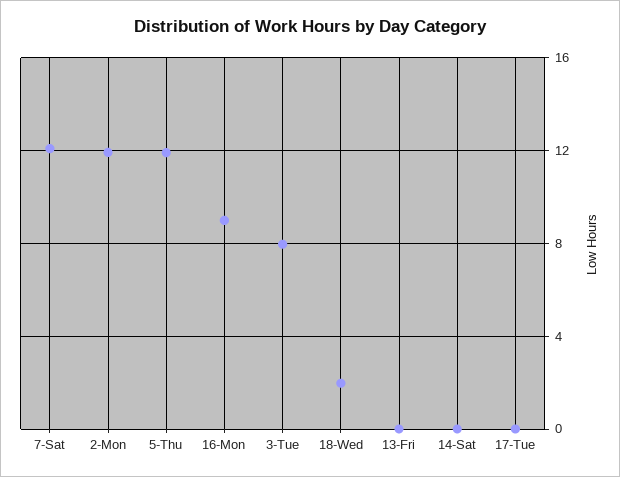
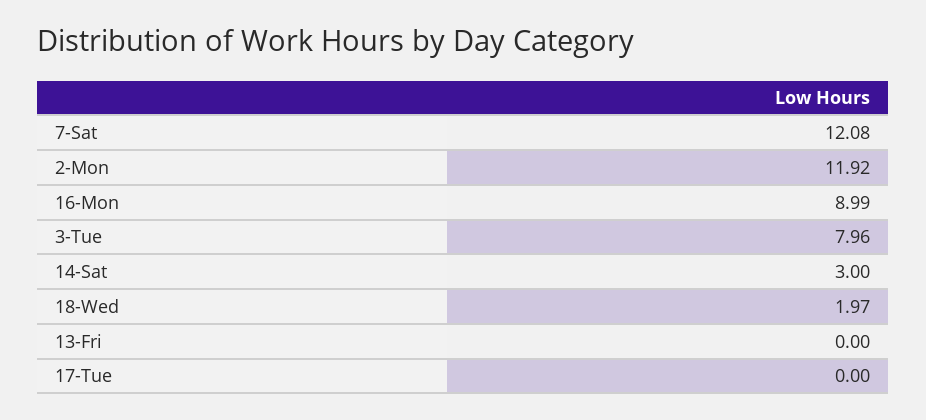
5-Thu: 12 -> none
14-Sat: 0 -> 3

